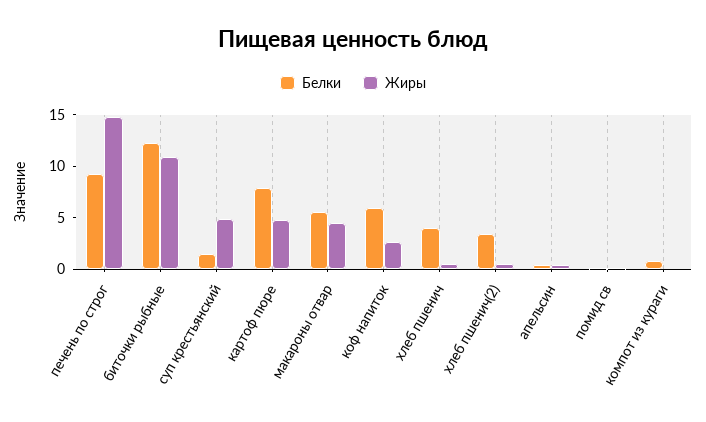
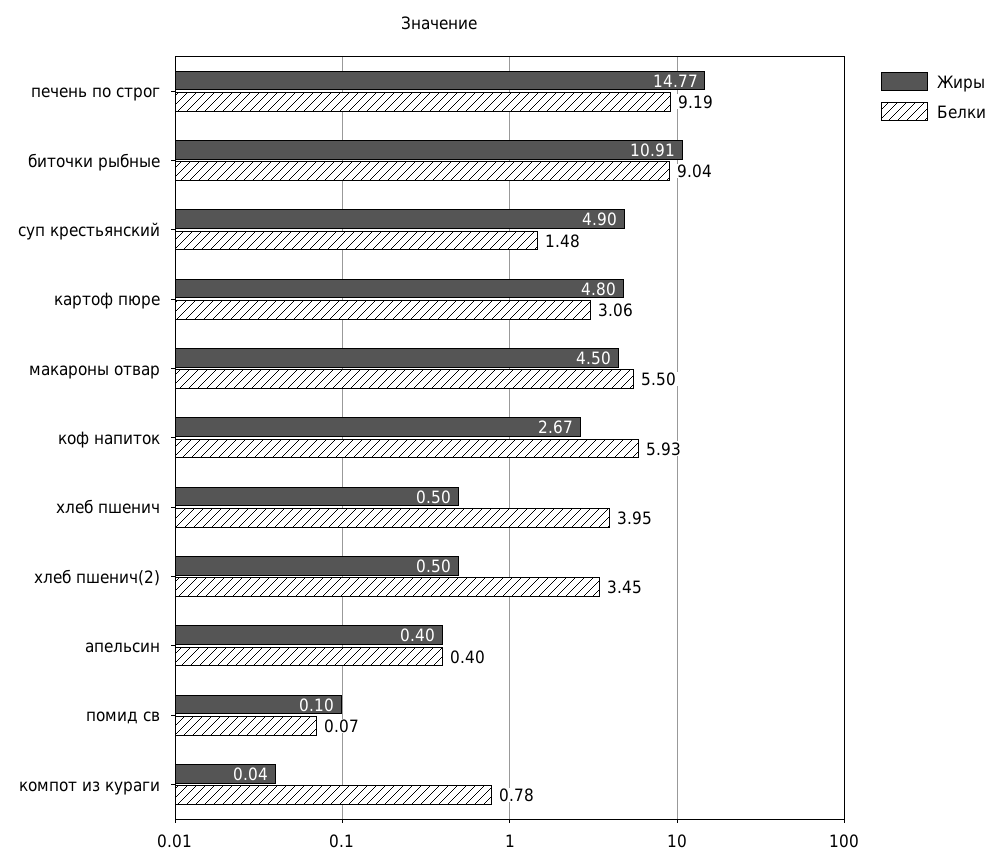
Белки, биточки рыбные: 12 -> 9.04
Белки, картоф пюре: 8 -> 3.06

